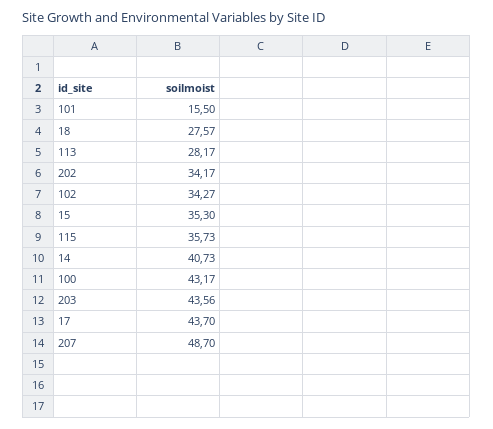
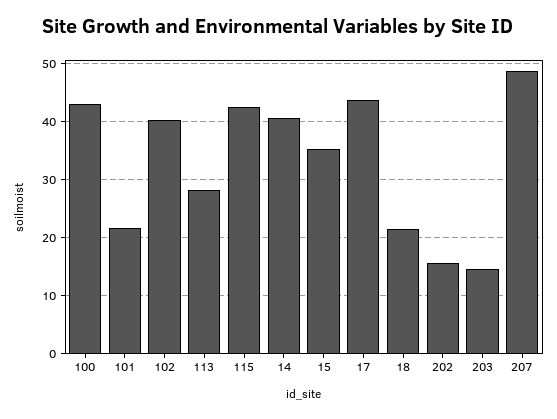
101: 15.5 -> 22
18: 27.57 -> 22
202: 34.17 -> 16
102: 34.27 -> 40
115: 35.73 -> 42
203: 43.56 -> 14

